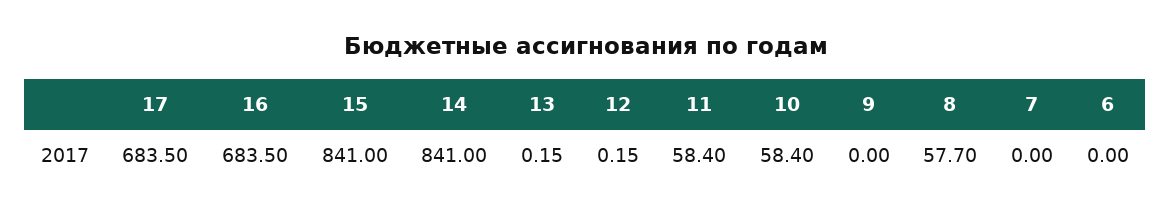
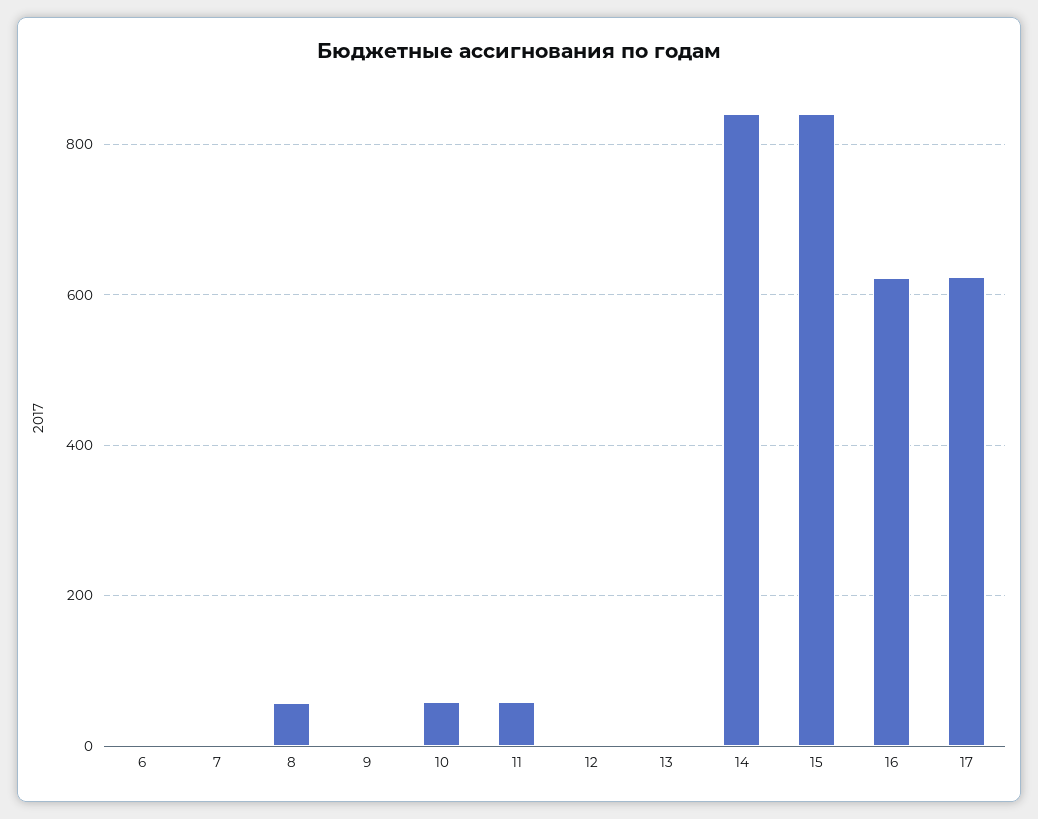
17: 683.5 -> 620
16: 683.5 -> 620

